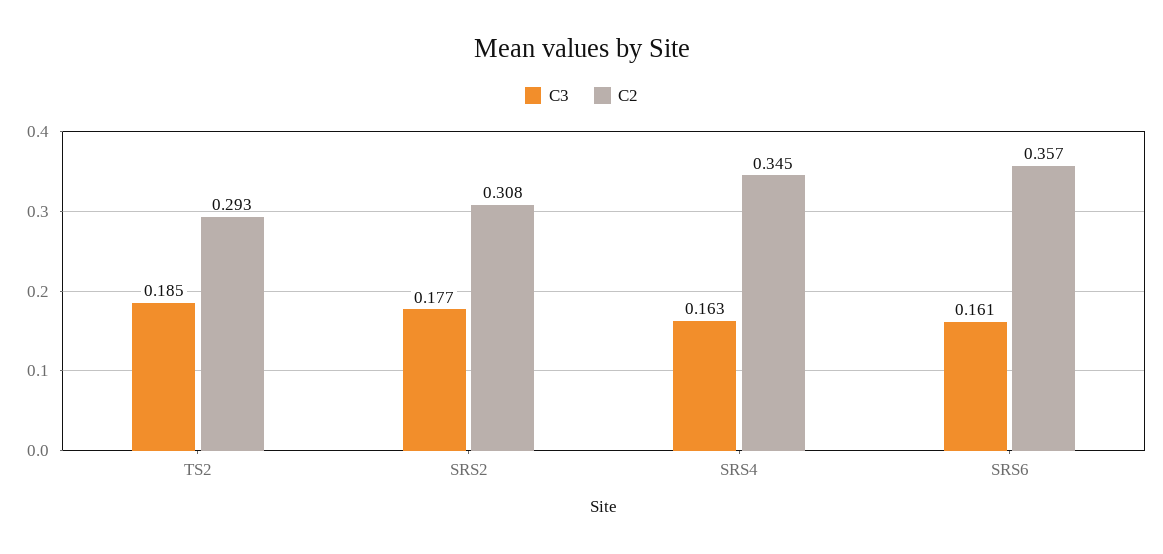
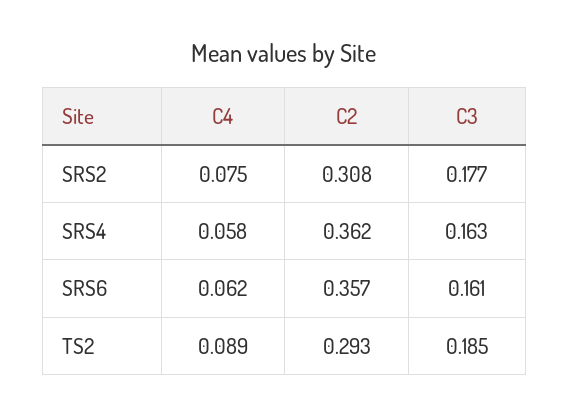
C2, SRS4: 0.345 -> 0.362
C4, SRS2: none -> 0.075
C4, SRS4: none -> 0.058
C4, SRS6: none -> 0.062
C4, TS2: none -> 0.089

